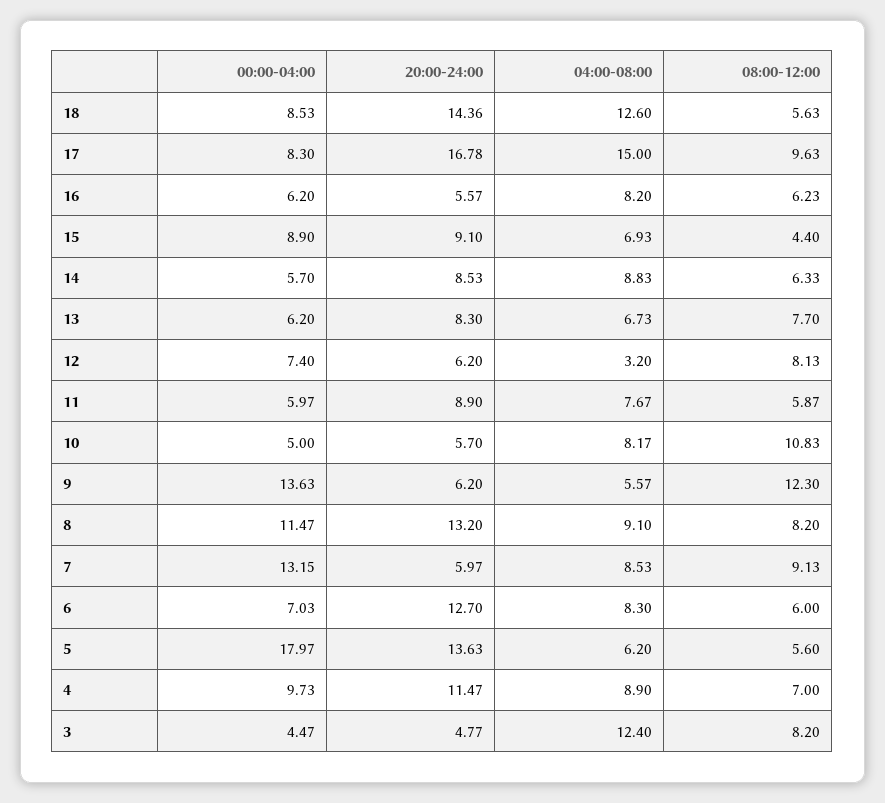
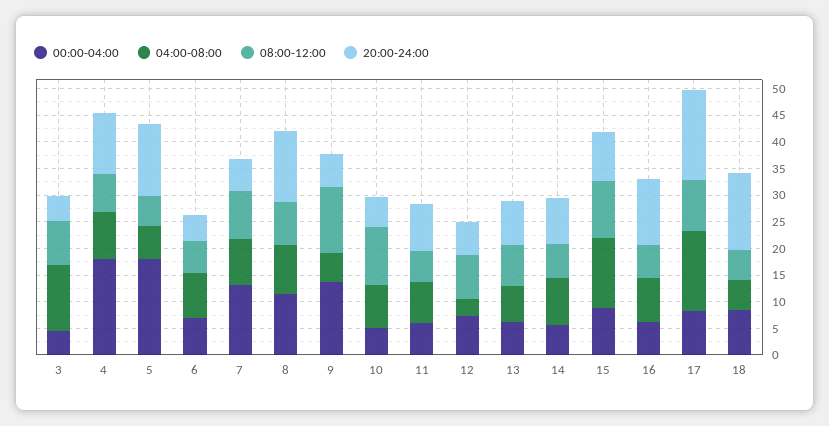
04:00-08:00, 18: 12.6 -> 5
20:00-24:00, 16: 5.57 -> 12.5
04:00-08:00, 15: 6.93 -> 12.5
08:00-12:00, 15: 4.4 -> 10
20:00-24:00, 6: 12.7 -> 5
00:00-04:00, 4: 9.73 -> 17.5

